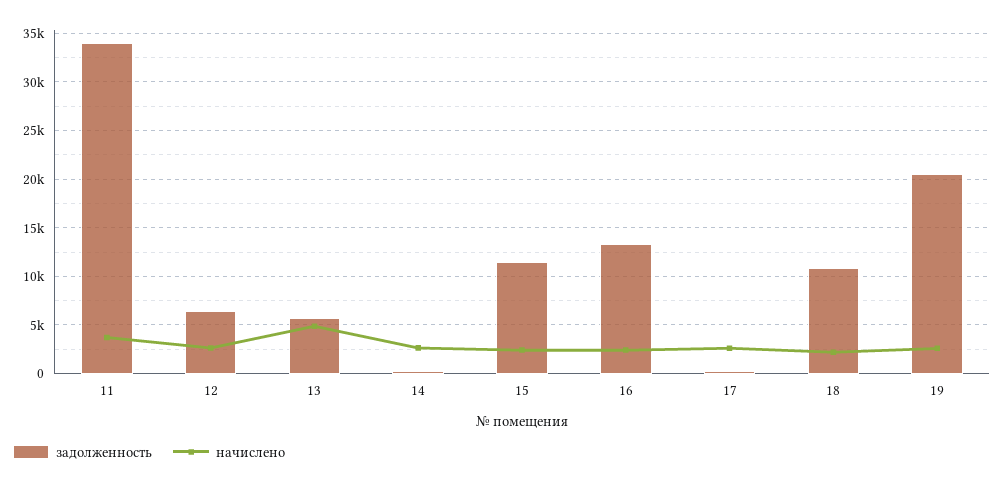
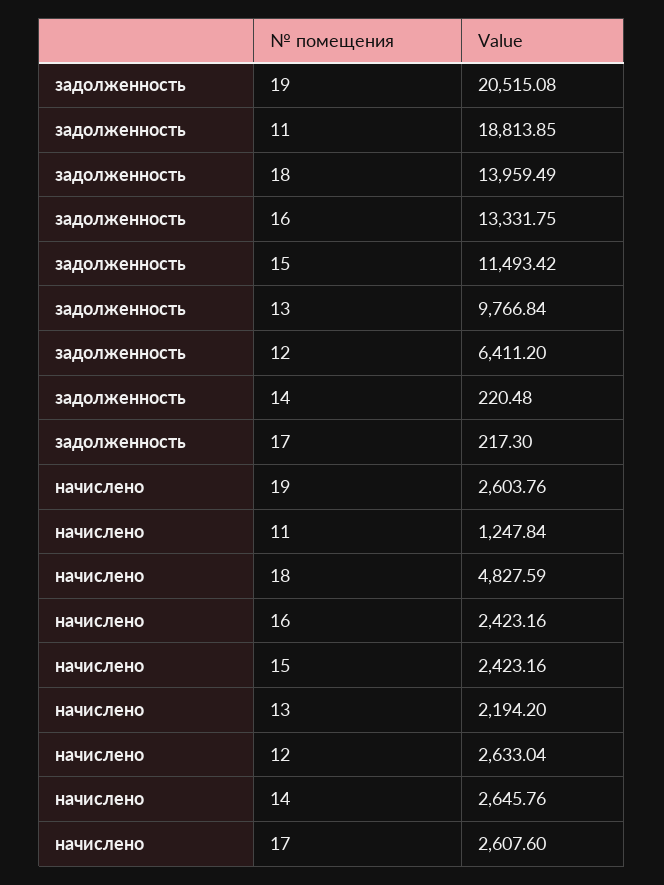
задолженность, 11: 34000 -> 18813.85
начислено, 11: 4000 -> 1247.84
задолженность, 13: 6000 -> 9766.84
начислено, 13: 5000 -> 2194.2
задолженность, 18: 11000 -> 13959.49
начислено, 18: 2000 -> 4827.59

